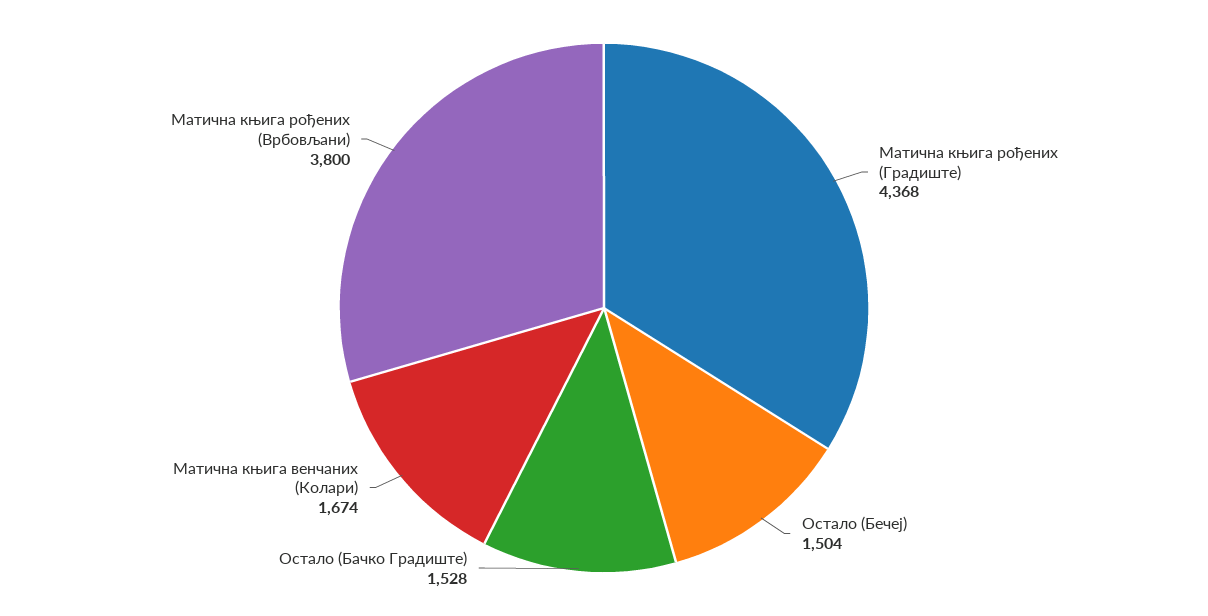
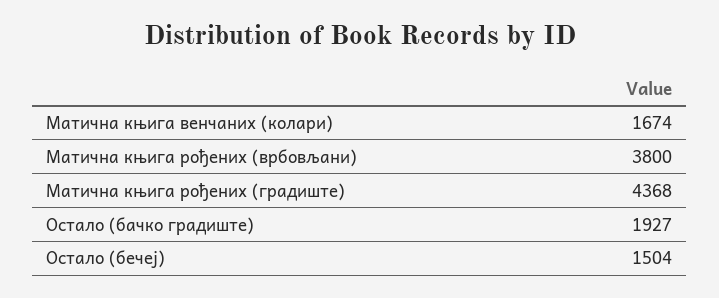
Остало (Бачко Градиште): 1528 -> 1927

